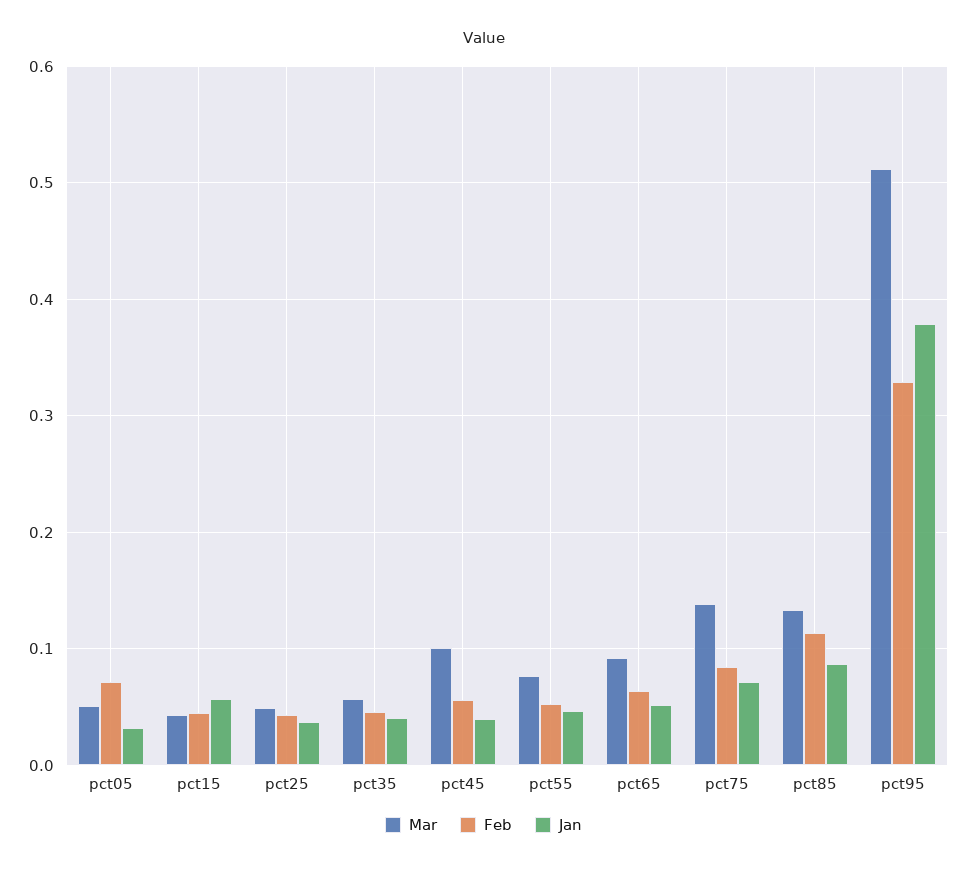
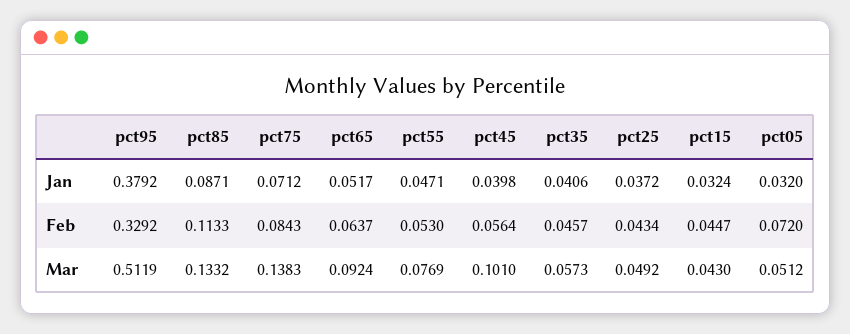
Jan, pct15: 0.06 -> 0.0324

